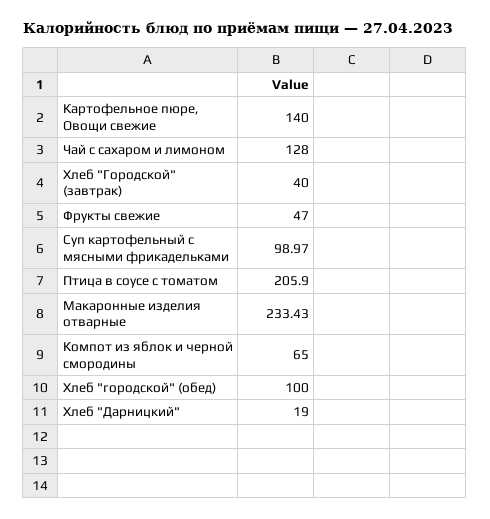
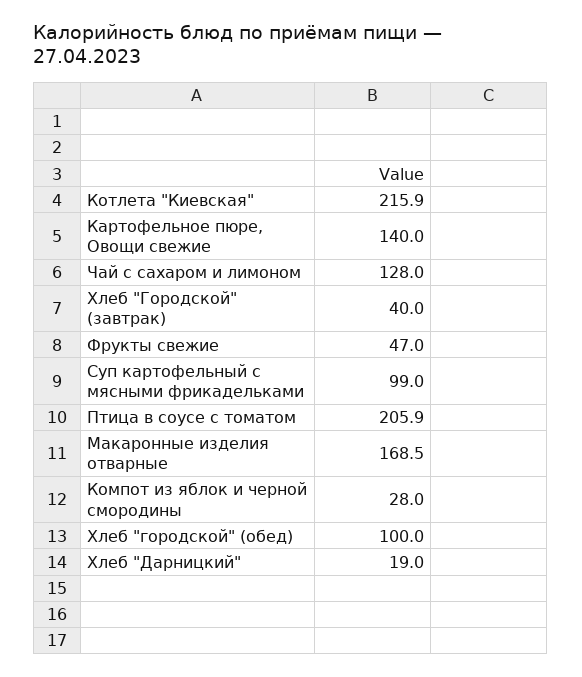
Макаронные изделия отварные: 233.43 -> 168.5
Компот из яблок и черной смородины: 65 -> 28
Котлета "Киевская": none -> 215.9

